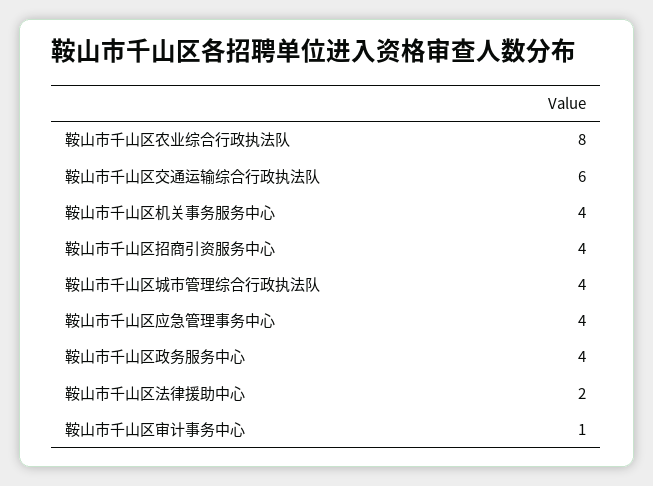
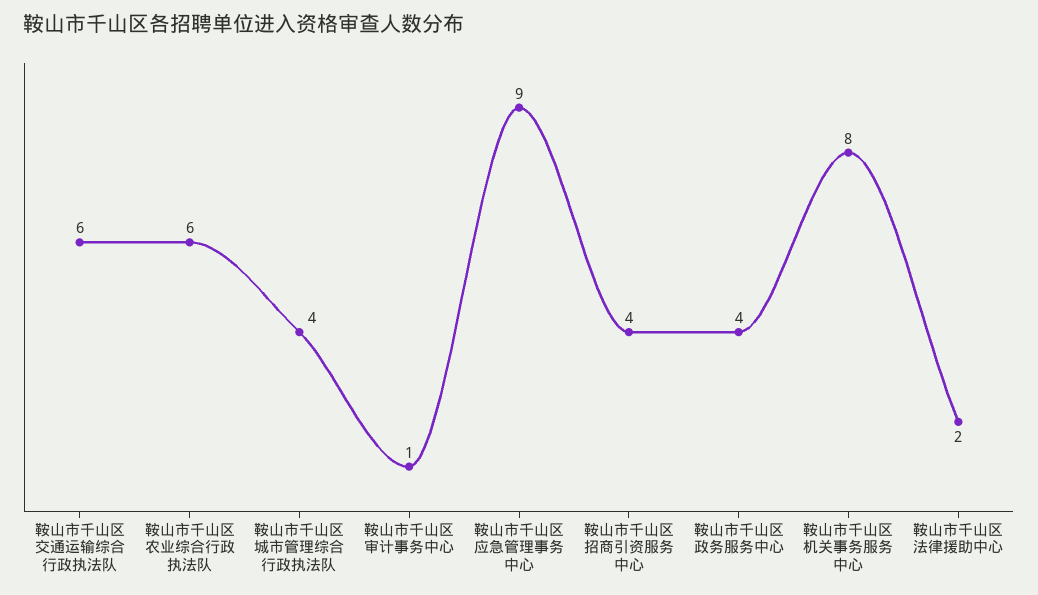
鞍山市千山区农业综合行政执法队: 8 -> 6
鞍山市千山区机关事务服务中心: 4 -> 8
鞍山市千山区应急管理事务中心: 4 -> 9

